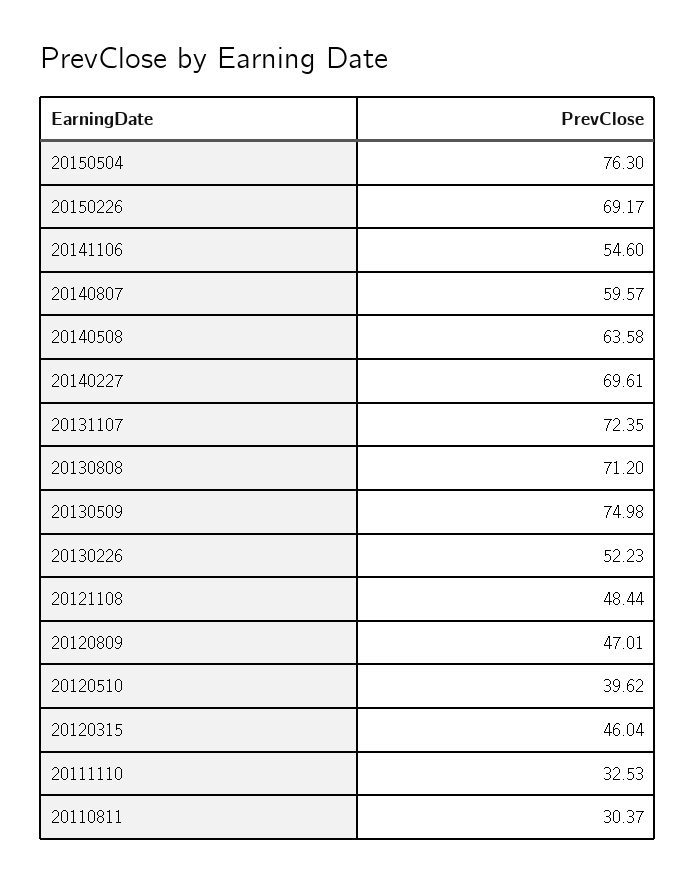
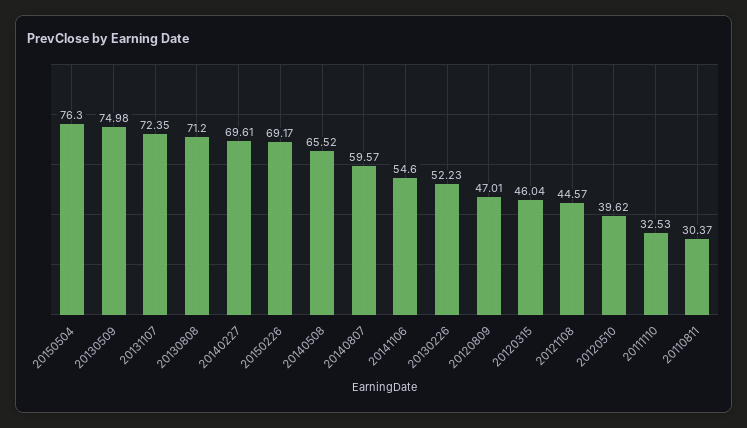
20140508: 63.58 -> 65.52
20121108: 48.44 -> 44.57

